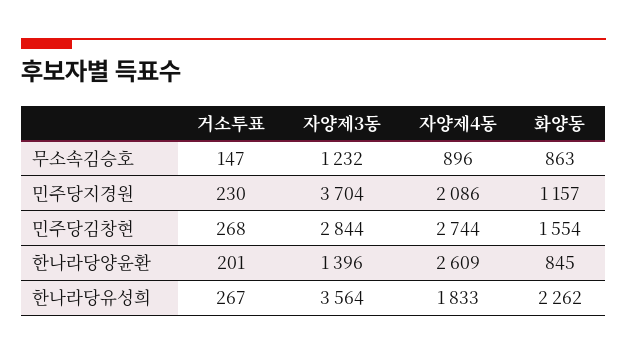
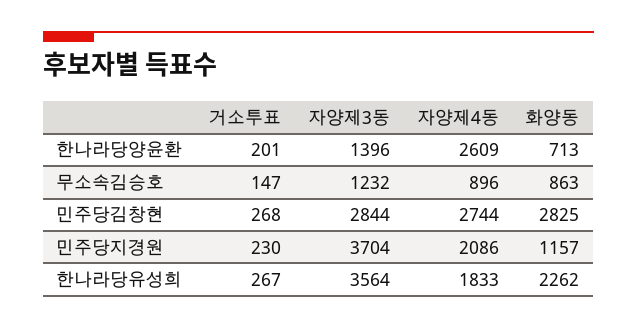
화양동, 민주당김창현: 1554 -> 2825
화양동, 한나라당양윤환: 845 -> 713

